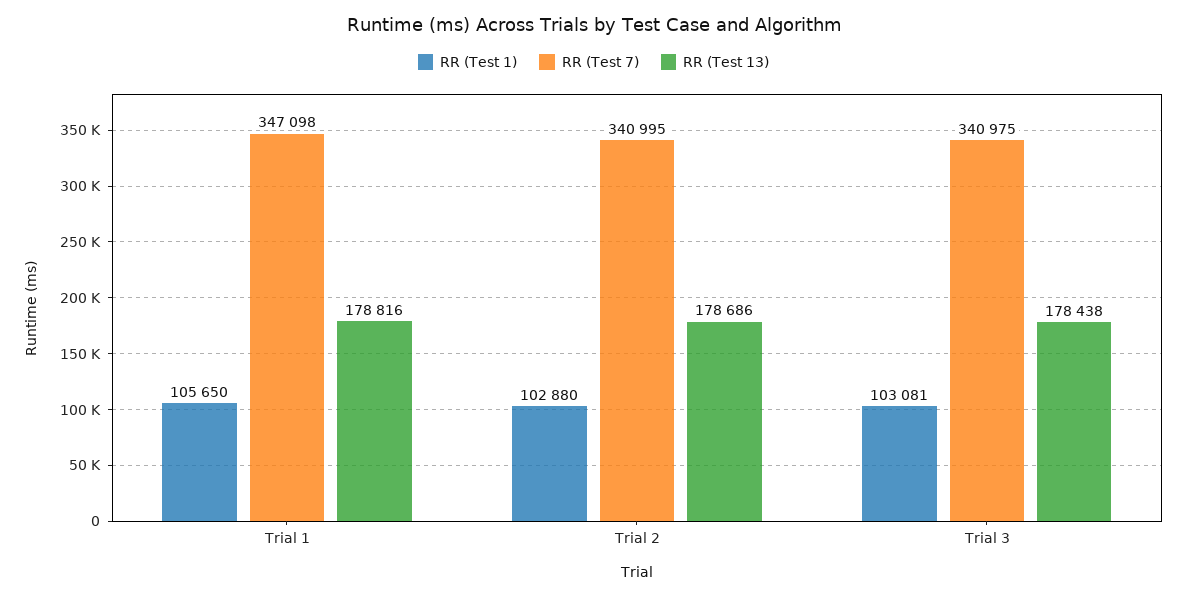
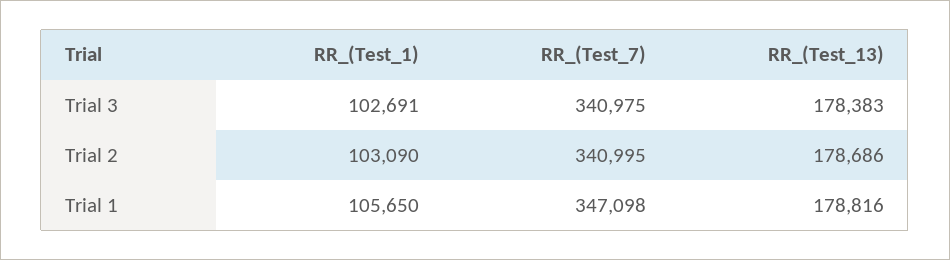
RR (Test 1), Trial 2: 102880 -> 103090
RR (Test 1), Trial 3: 103081 -> 102691
RR (Test 13), Trial 3: 178438 -> 178383

